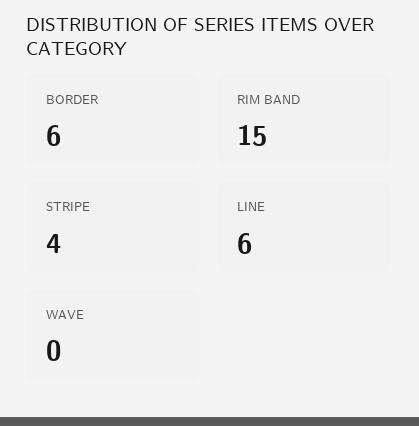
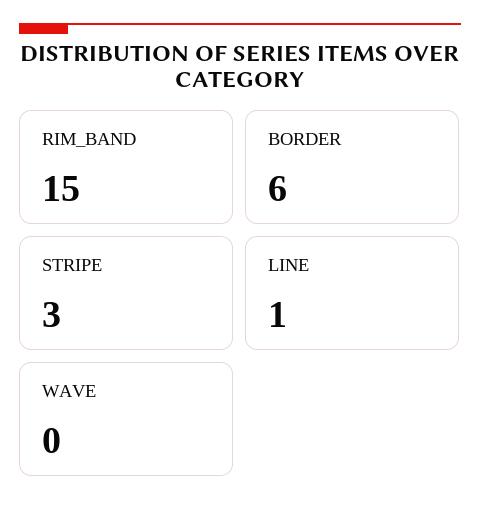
STRIPE: 4 -> 3
LINE: 6 -> 1

